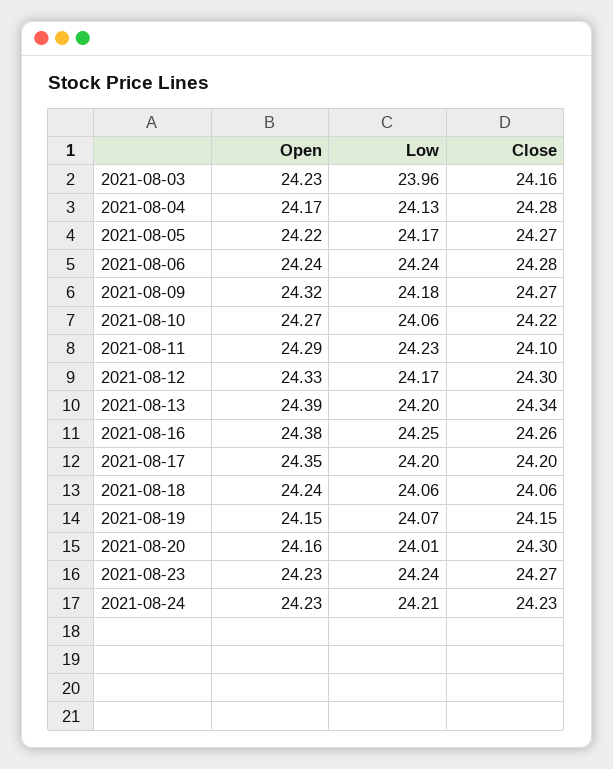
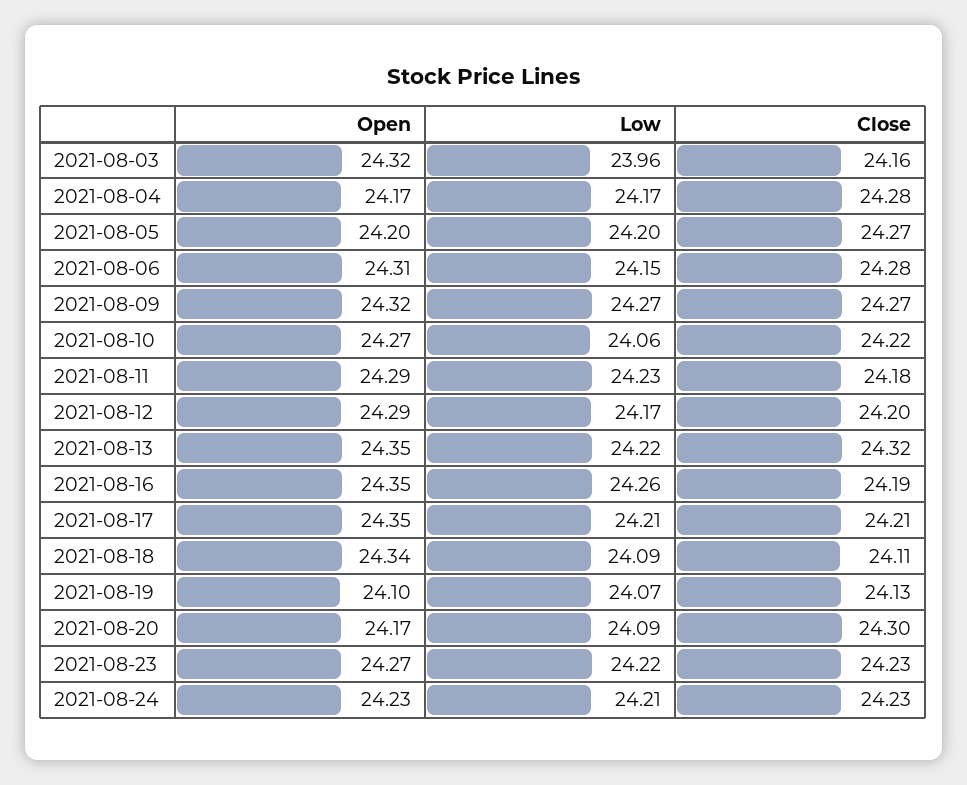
Open, 2021-08-03: 24.23 -> 24.32
Low, 2021-08-04: 24.13 -> 24.17
Open, 2021-08-05: 24.22 -> 24.2
Low, 2021-08-05: 24.17 -> 24.2
Open, 2021-08-06: 24.24 -> 24.31
Low, 2021-08-06: 24.24 -> 24.15
Low, 2021-08-09: 24.18 -> 24.27
Close, 2021-08-11: 24.1 -> 24.18
Open, 2021-08-12: 24.33 -> 24.29
Close, 2021-08-12: 24.3 -> 24.2
Open, 2021-08-13: 24.39 -> 24.35
Low, 2021-08-13: 24.2 -> 24.22
Close, 2021-08-13: 24.34 -> 24.32
Open, 2021-08-16: 24.38 -> 24.35
Low, 2021-08-16: 24.25 -> 24.26
Close, 2021-08-16: 24.26 -> 24.19
Low, 2021-08-17: 24.2 -> 24.21
Close, 2021-08-17: 24.2 -> 24.21
Open, 2021-08-18: 24.24 -> 24.34
Low, 2021-08-18: 24.06 -> 24.09
Close, 2021-08-18: 24.06 -> 24.11
Open, 2021-08-19: 24.15 -> 24.1
Close, 2021-08-19: 24.15 -> 24.13
Open, 2021-08-20: 24.16 -> 24.17
Low, 2021-08-20: 24.01 -> 24.09
Open, 2021-08-23: 24.23 -> 24.27
Low, 2021-08-23: 24.24 -> 24.22
Close, 2021-08-23: 24.27 -> 24.23

